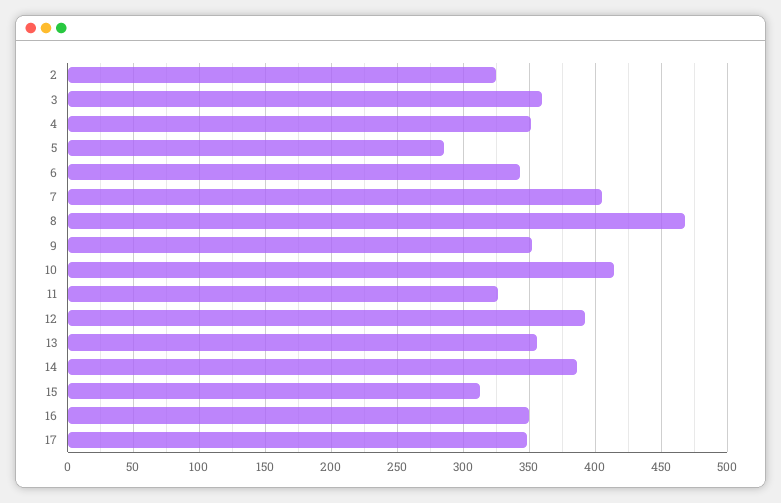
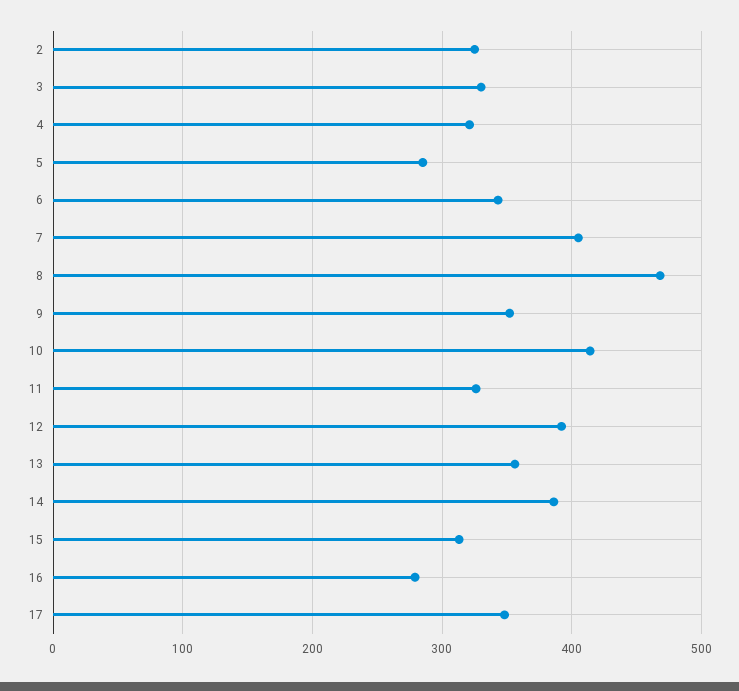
3: 360 -> 330
4: 350 -> 320
16: 350 -> 280

